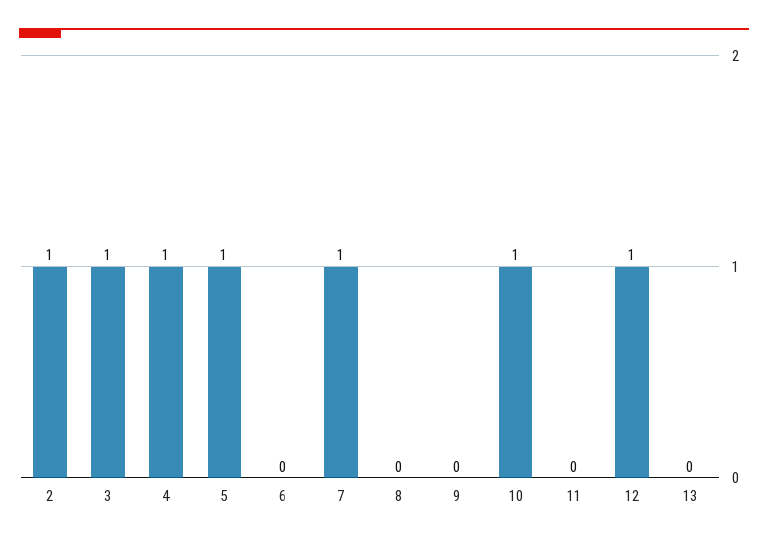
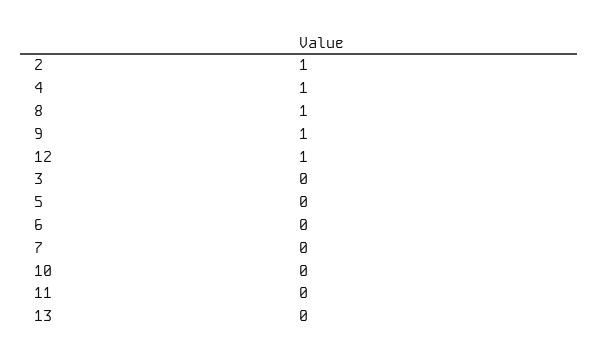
3: 1 -> 0
5: 1 -> 0
7: 1 -> 0
8: 0 -> 1
9: 0 -> 1
10: 1 -> 0

